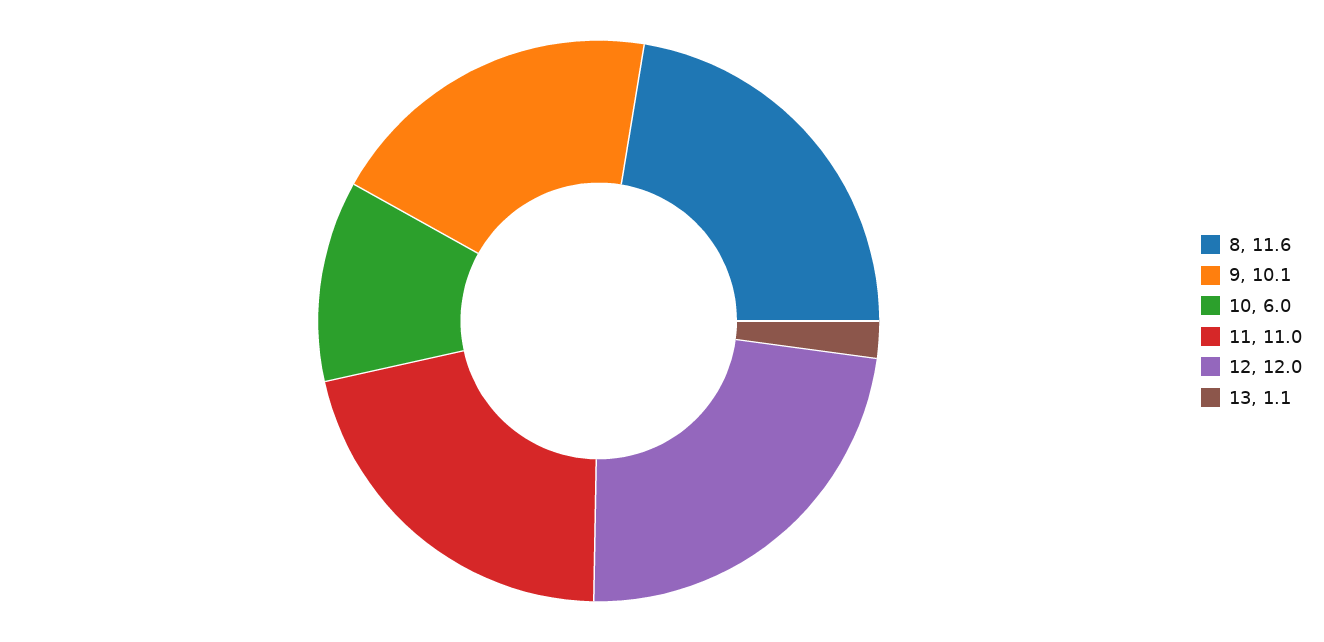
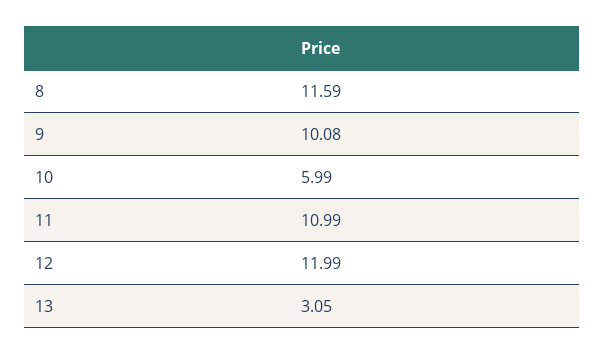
13: 1.1 -> 3.05

